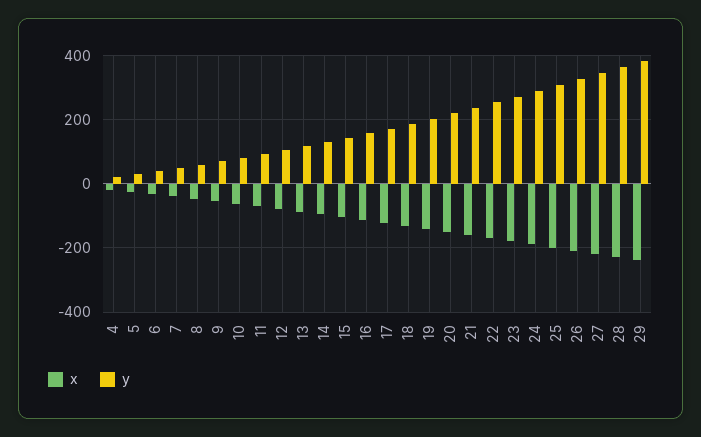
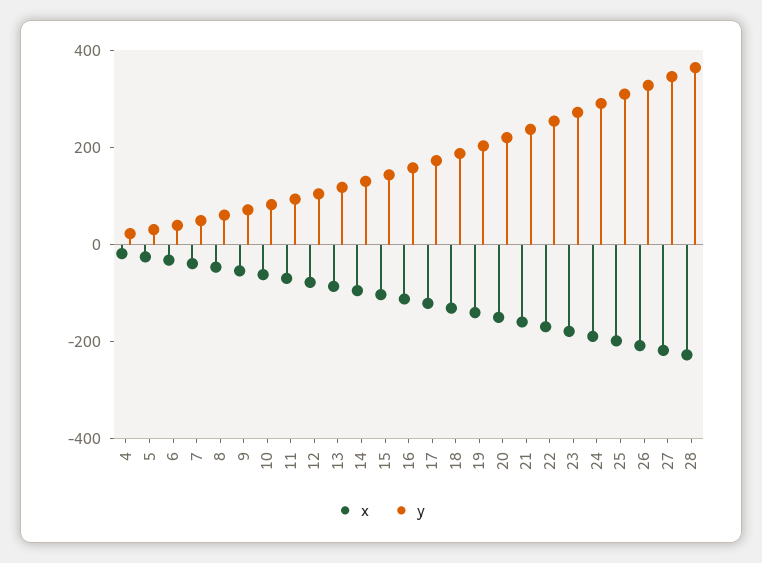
x, 29: -240 -> none
y, 29: 380 -> none

